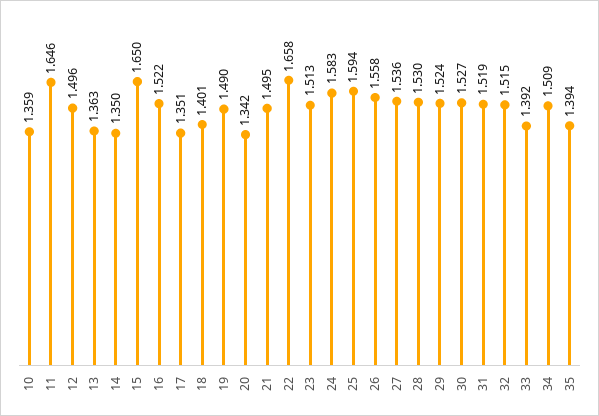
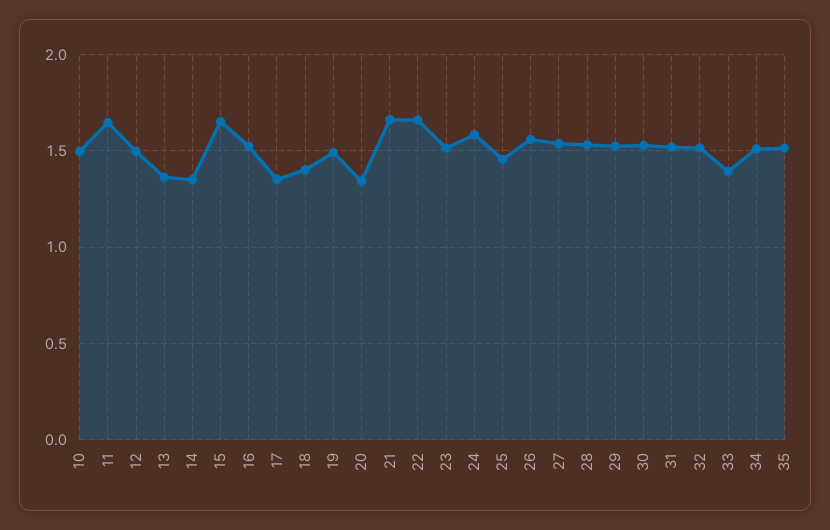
10: 1.359 -> 1.5
21: 1.495 -> 1.65
25: 1.594 -> 1.45
35: 1.394 -> 1.5

